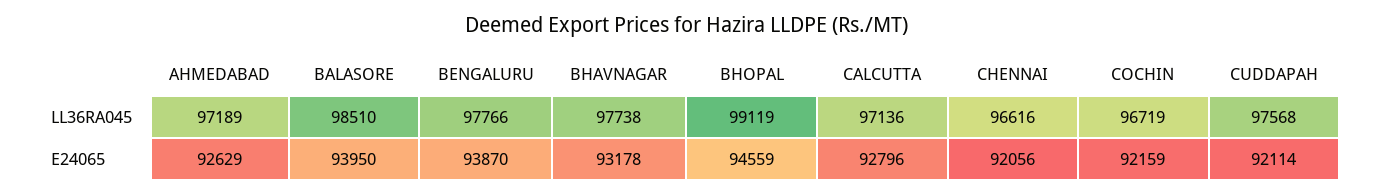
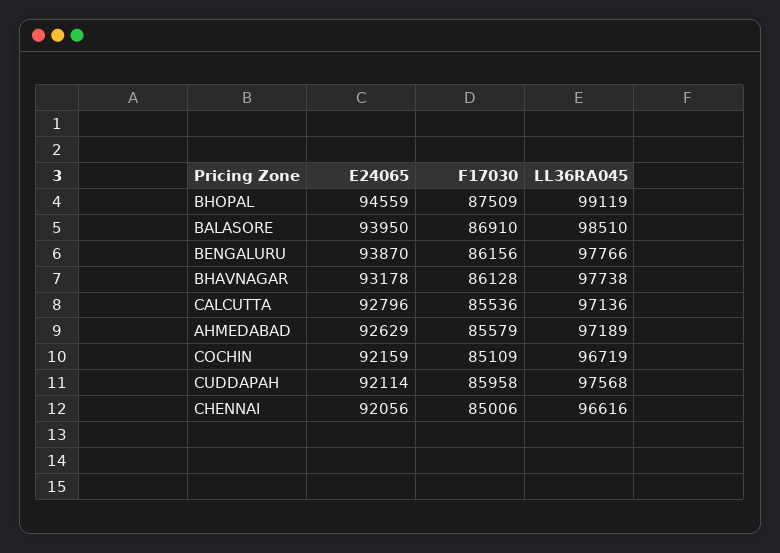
BHOPAL, F17030: none -> 87509
BALASORE, F17030: none -> 86910
BENGALURU, F17030: none -> 86156
BHAVNAGAR, F17030: none -> 86128
CALCUTTA, F17030: none -> 85536
AHMEDABAD, F17030: none -> 85579
COCHIN, F17030: none -> 85109
CUDDAPAH, F17030: none -> 85958
CHENNAI, F17030: none -> 85006

